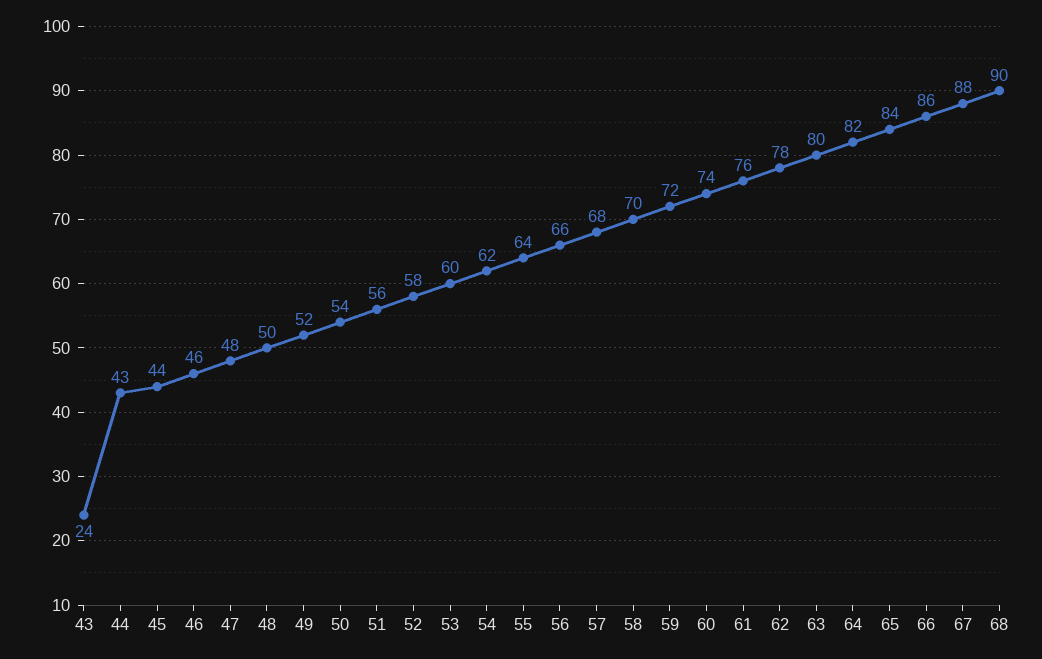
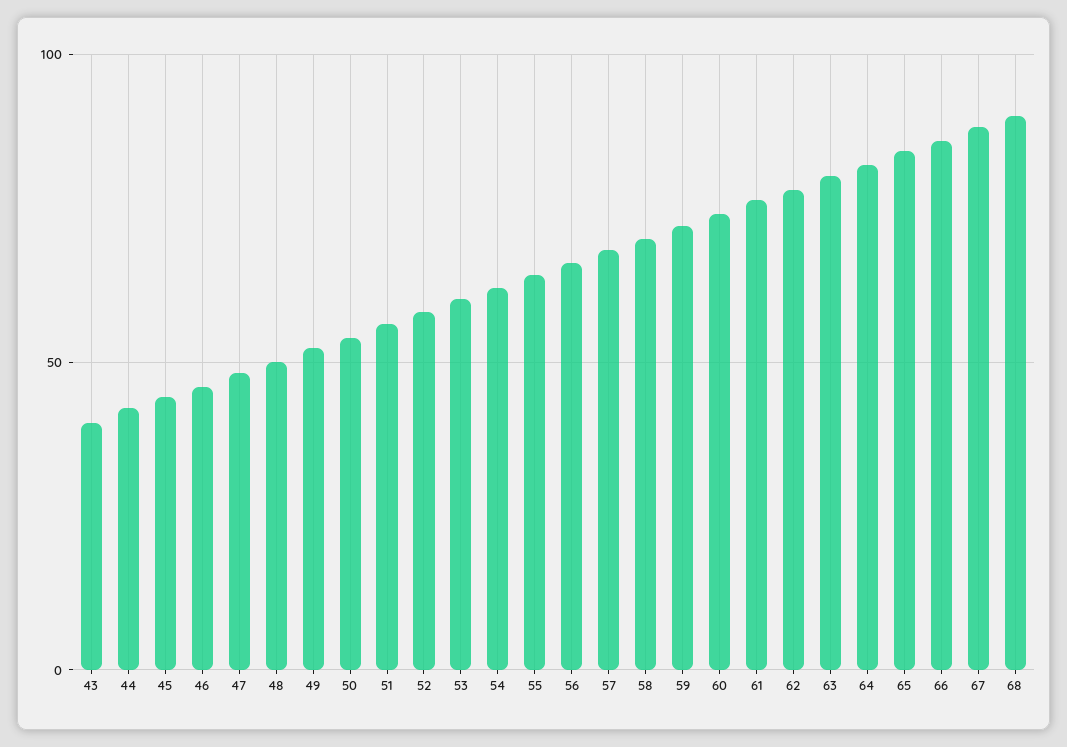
43: 24 -> 40

